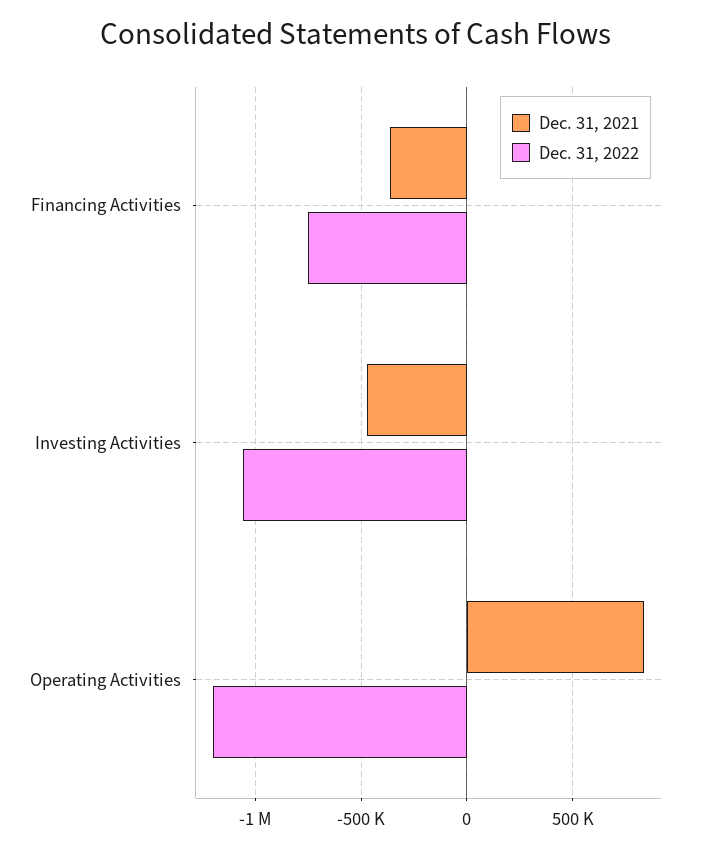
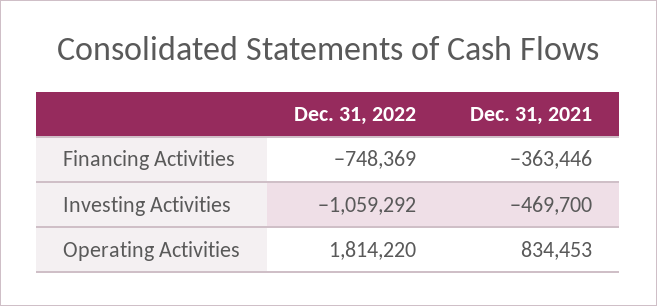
Dec. 31, 2022, Operating Activities: -1200000 -> 1814220

